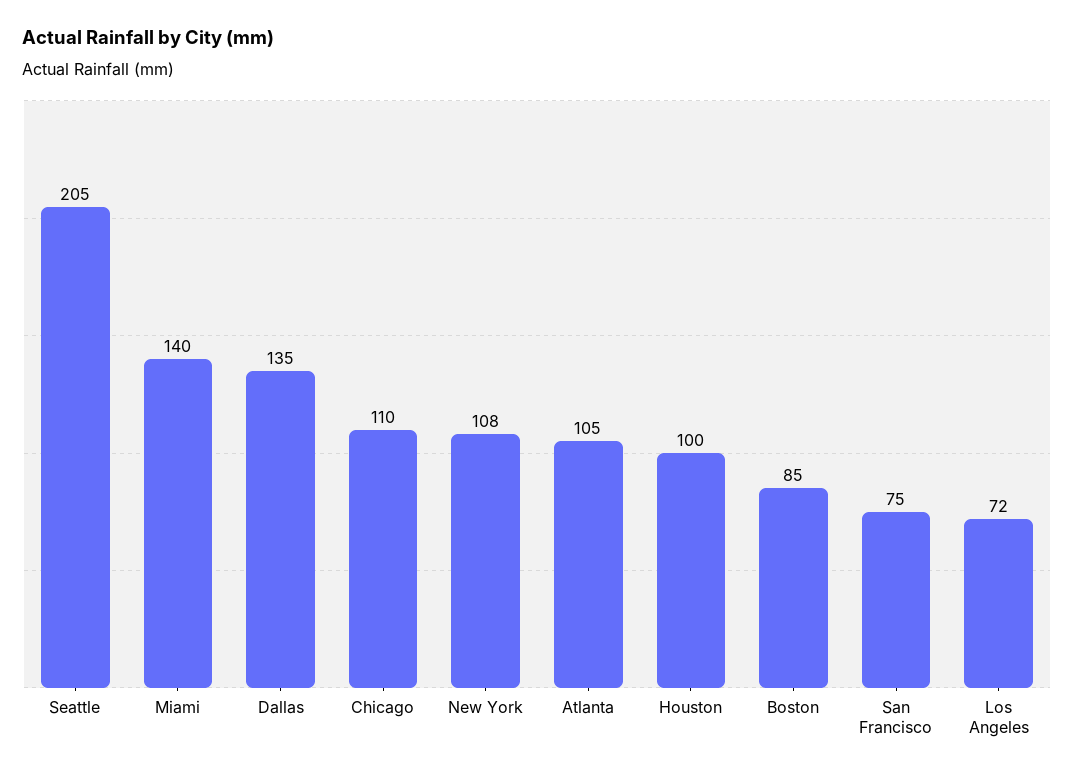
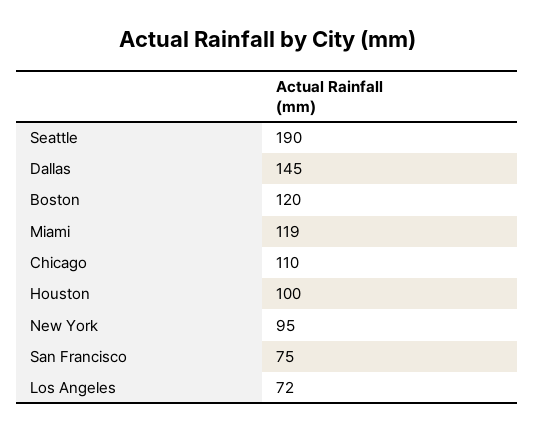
Seattle: 205 -> 190
Miami: 140 -> 119
Dallas: 135 -> 145
New York: 108 -> 95
Atlanta: 105 -> none
Boston: 85 -> 120

